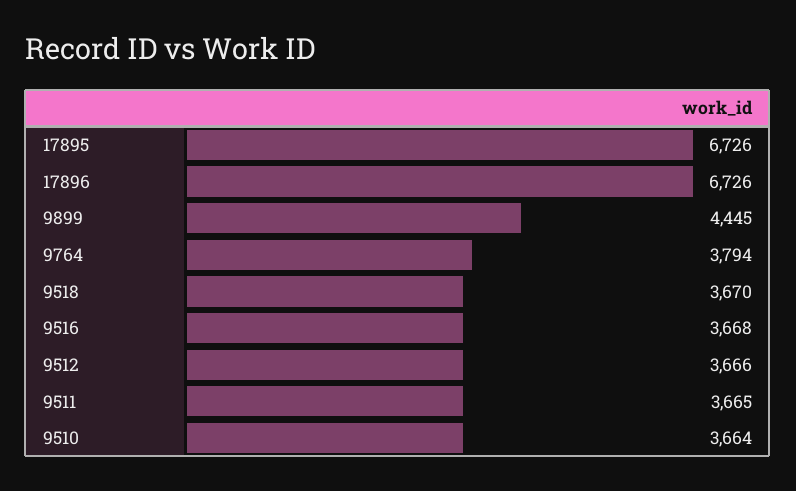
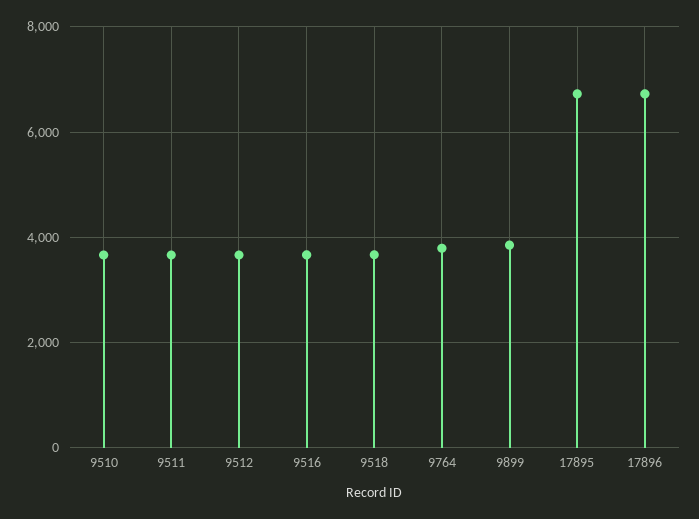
9899: 4445 -> 3800

